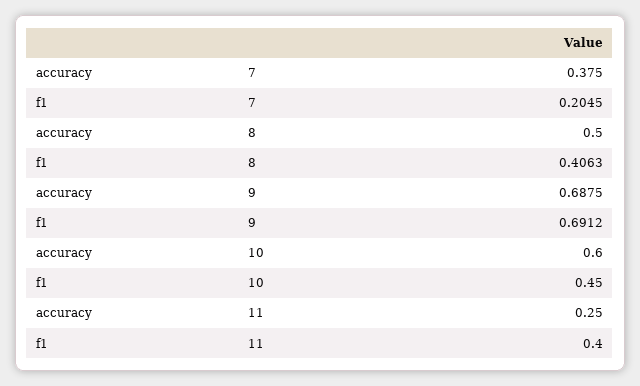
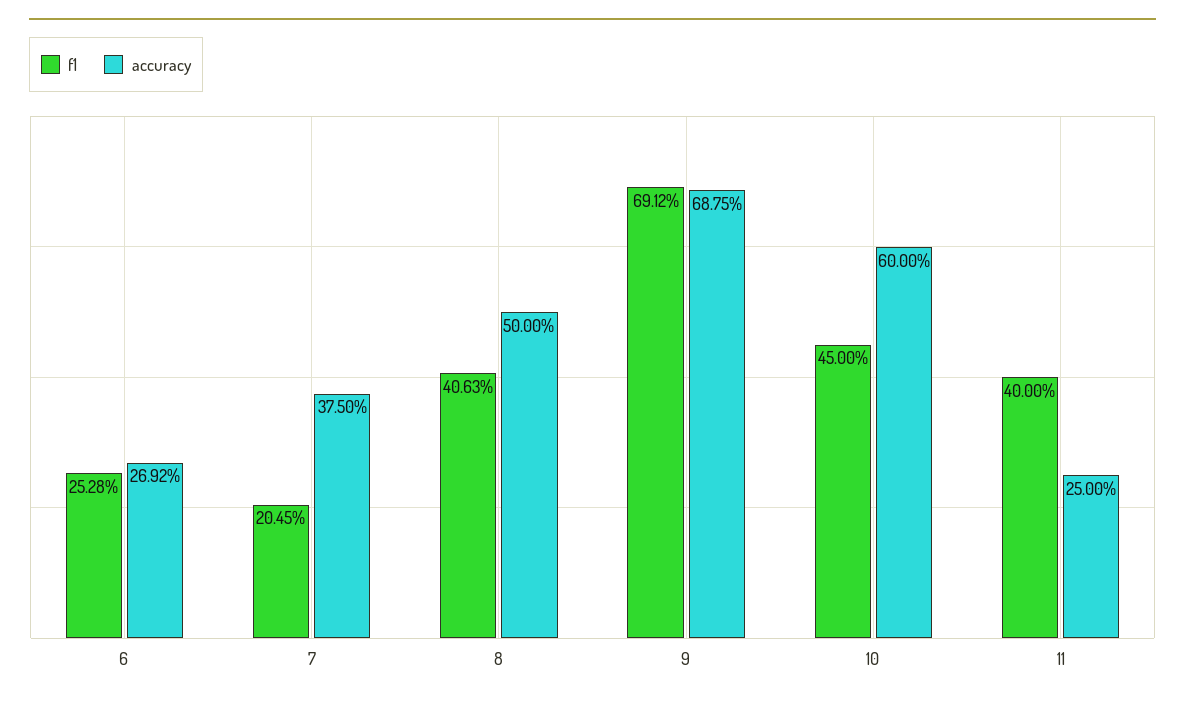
f1, 6: none -> 0.2528
accuracy, 6: none -> 0.2692

